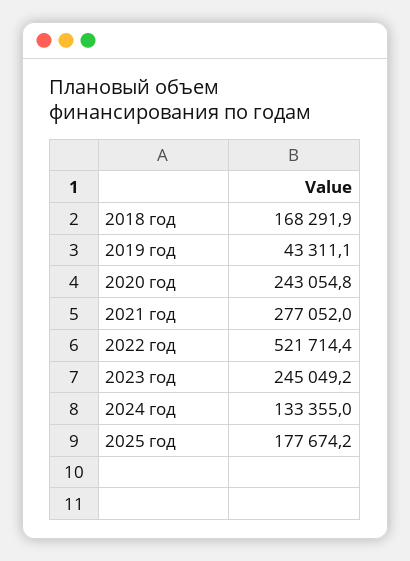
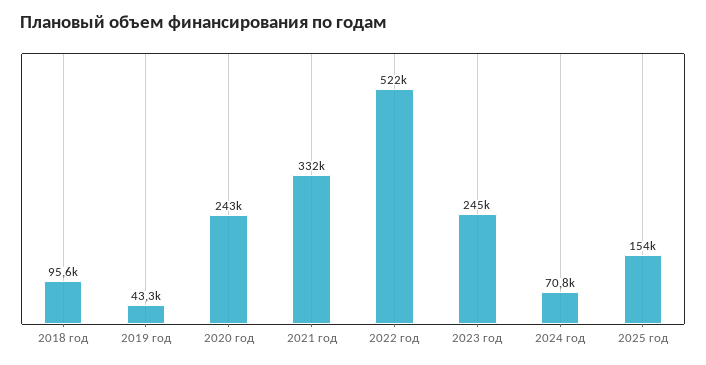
2018 год: 168291.9 -> 95600
2021 год: 277052 -> 332000
2024 год: 133355 -> 70800
2025 год: 177674.2 -> 154000

